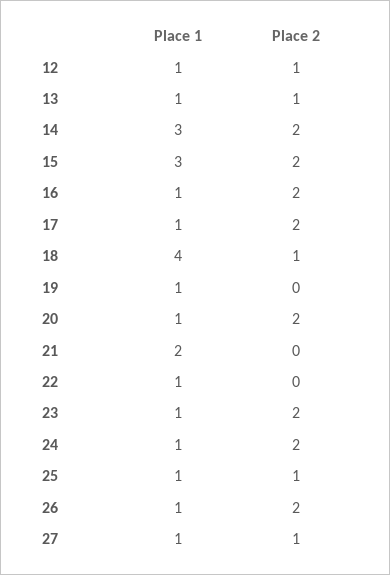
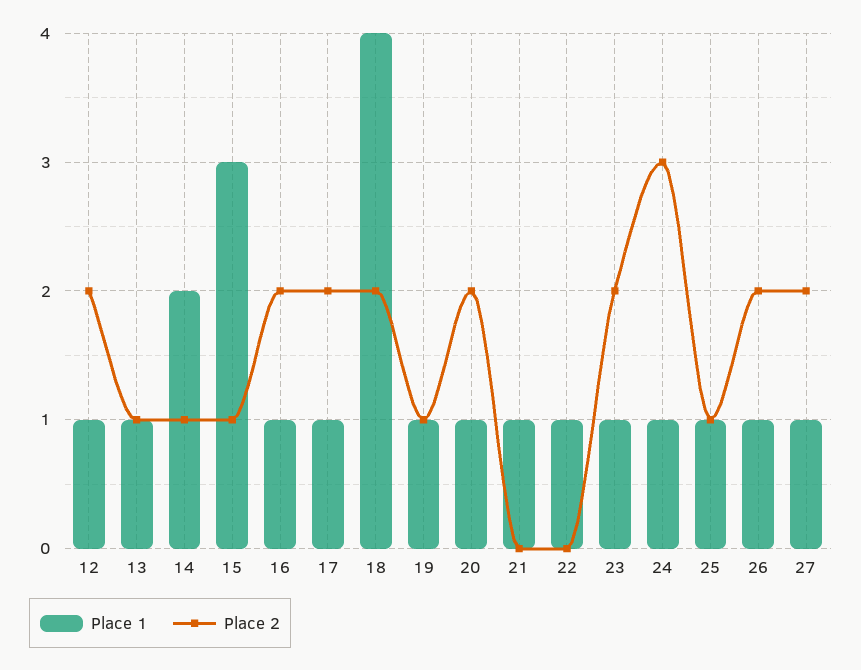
Place 2, 12: 1 -> 2
Place 1, 14: 3 -> 2
Place 2, 14: 2 -> 1
Place 2, 15: 2 -> 1
Place 2, 18: 1 -> 2
Place 2, 19: 0 -> 1
Place 1, 21: 2 -> 1
Place 2, 24: 2 -> 3
Place 2, 27: 1 -> 2

